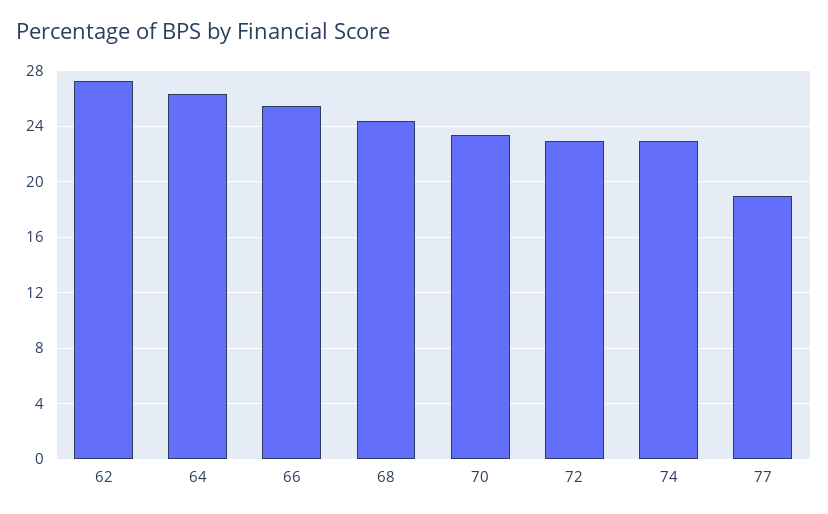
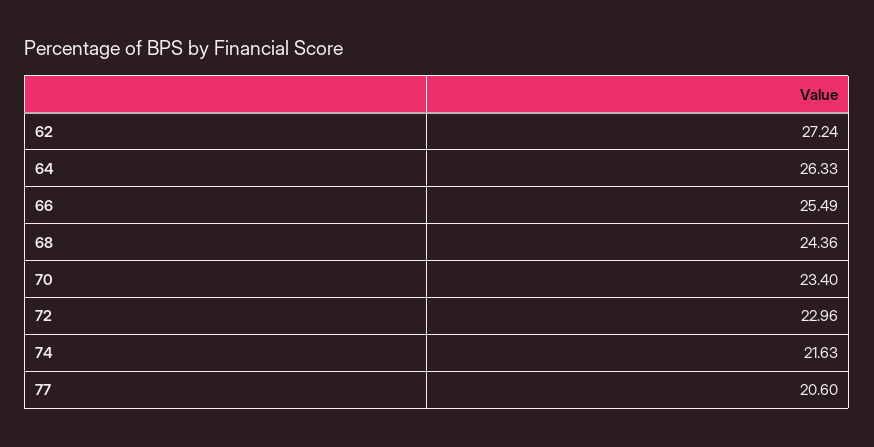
74: 23 -> 21.63
77: 19 -> 20.6

